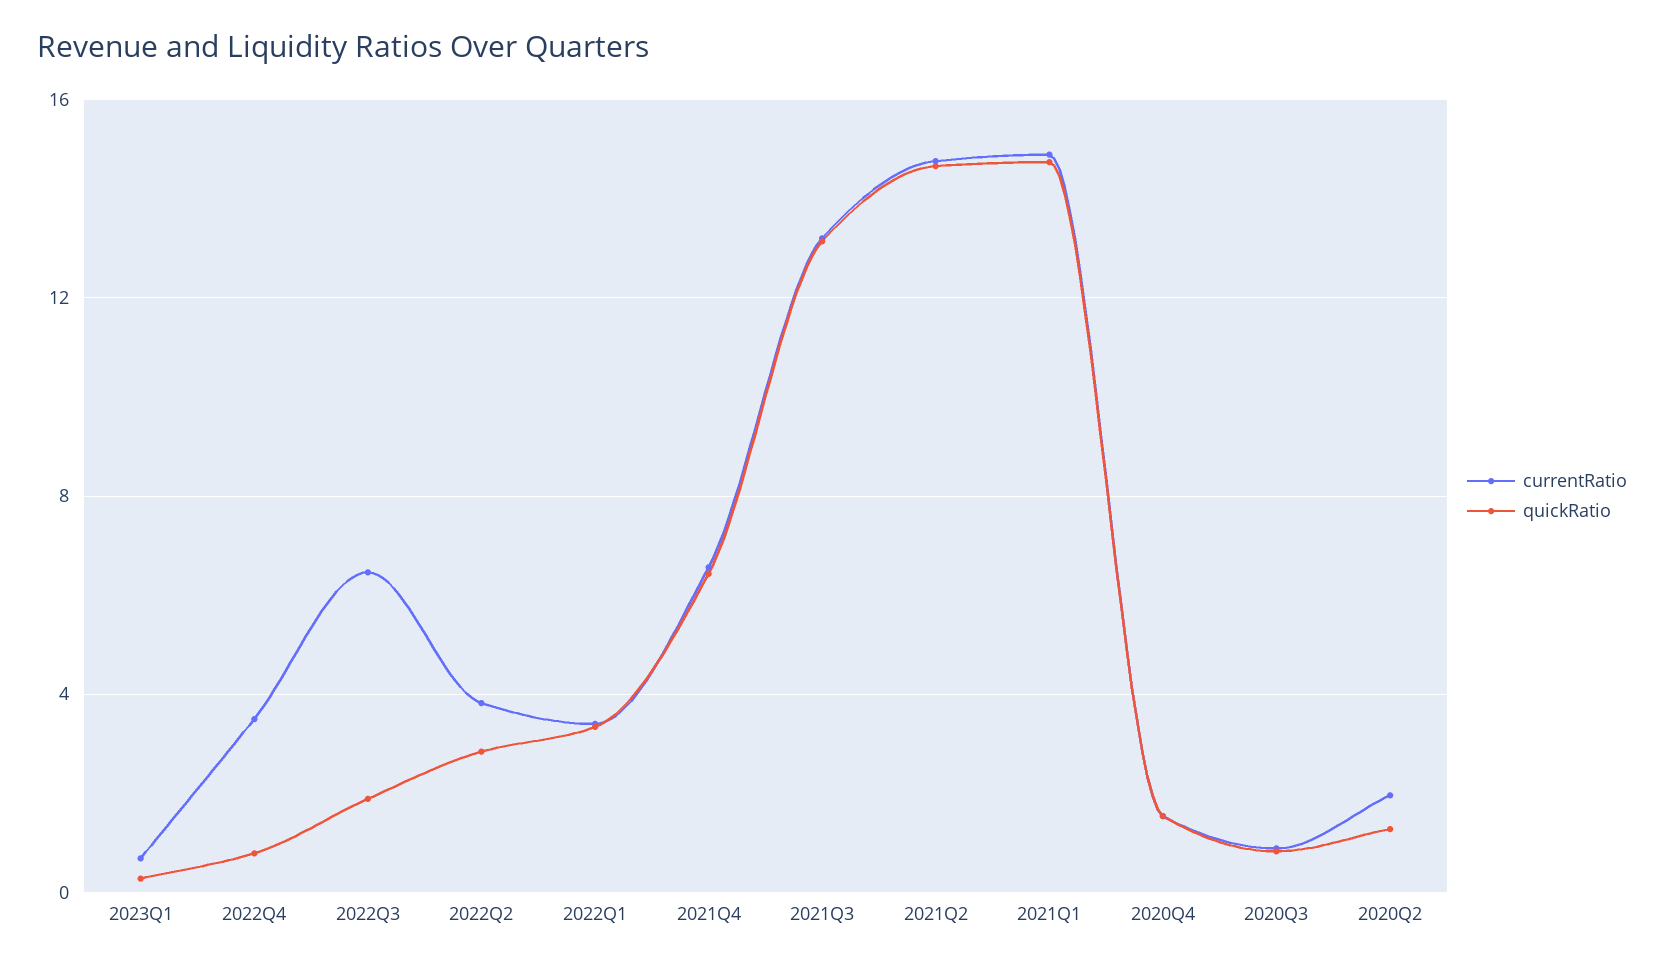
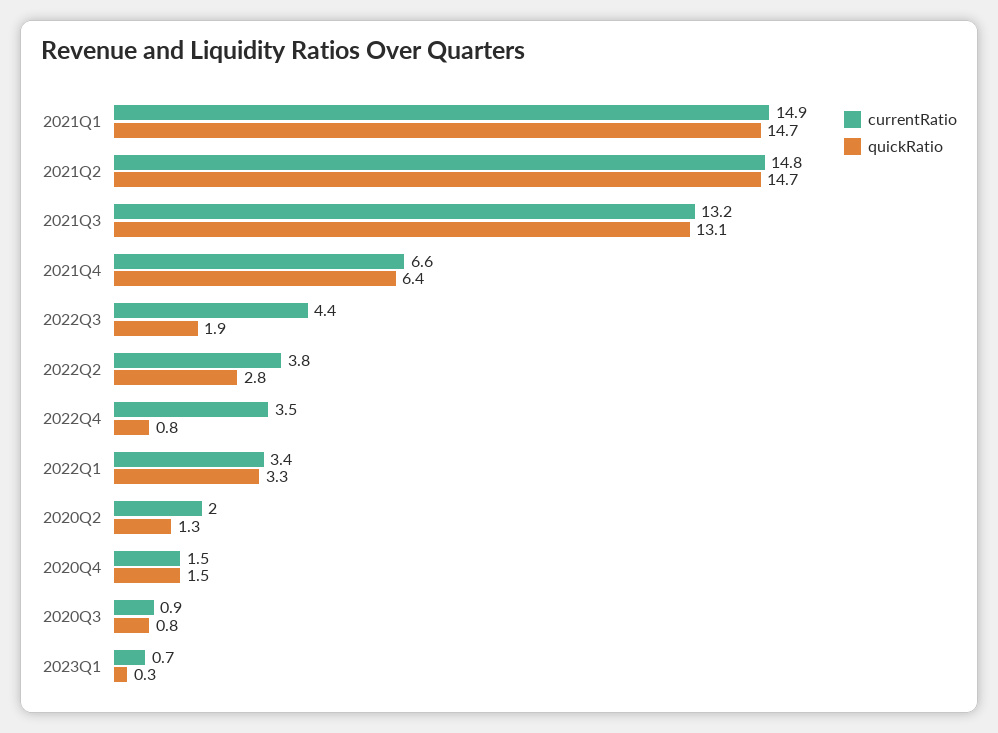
currentRatio, 2022Q3: 6.5 -> 4.4

